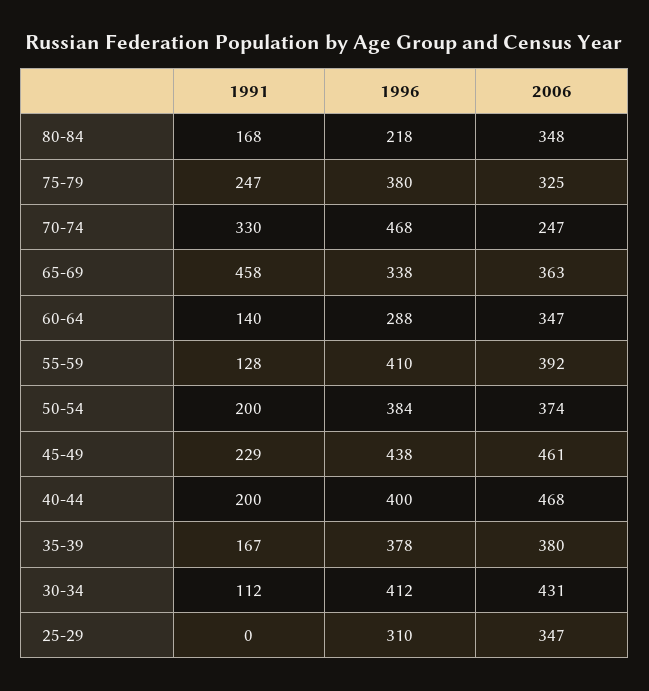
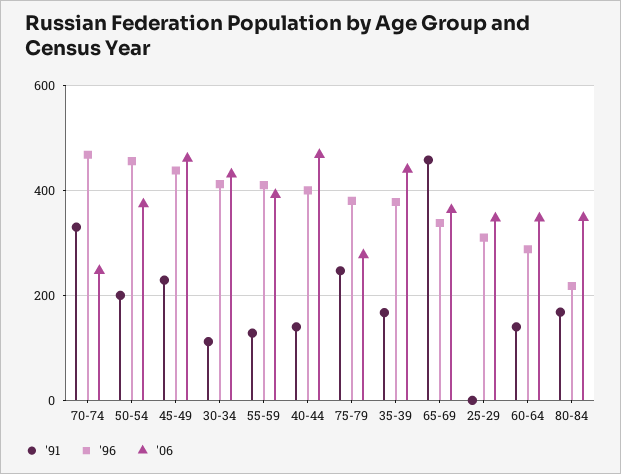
2006, 75-79: 325 -> 280
1996, 50-54: 384 -> 460
1991, 40-44: 200 -> 140
2006, 35-39: 380 -> 440

